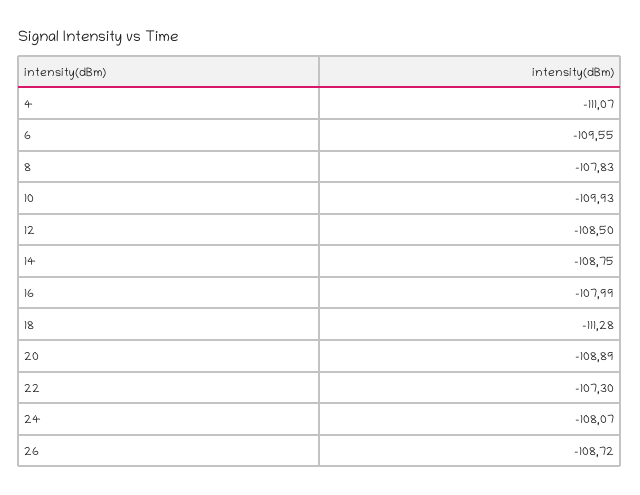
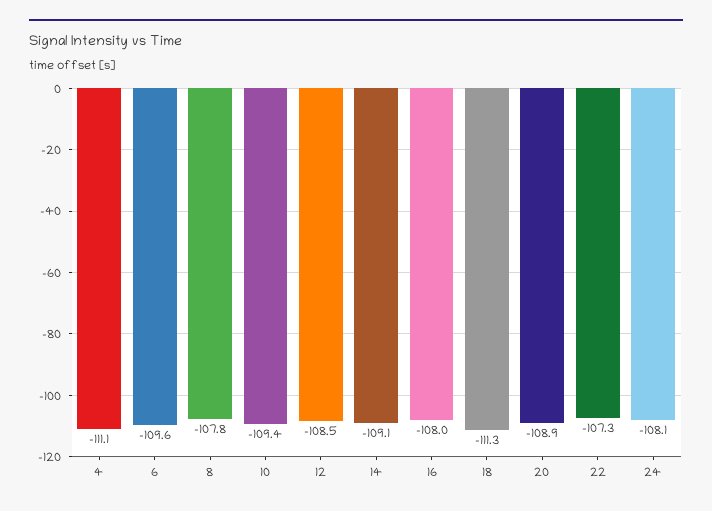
10: -109.93 -> -109.4
14: -108.75 -> -109.1
26: -108.72 -> none

